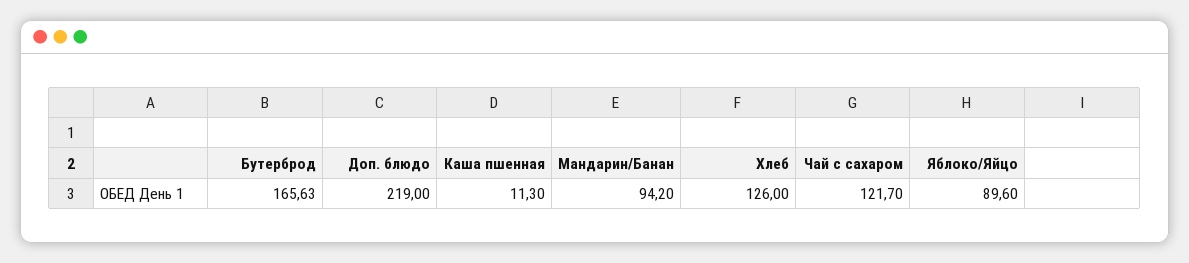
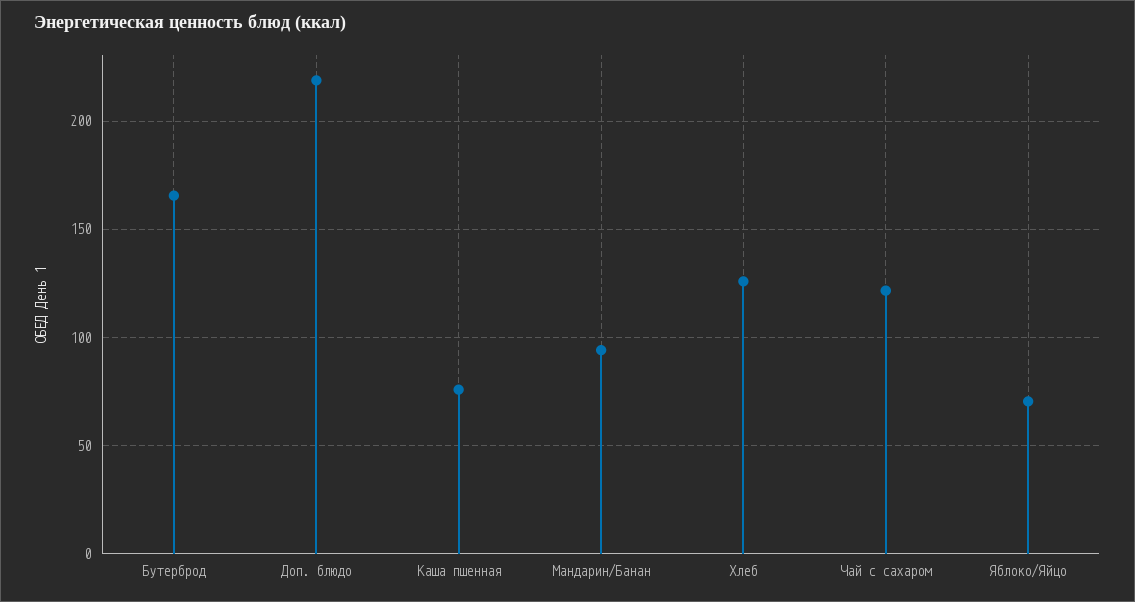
Каша пшенная: 11.3 -> 75
Яблоко/Яйцо: 89.6 -> 70

